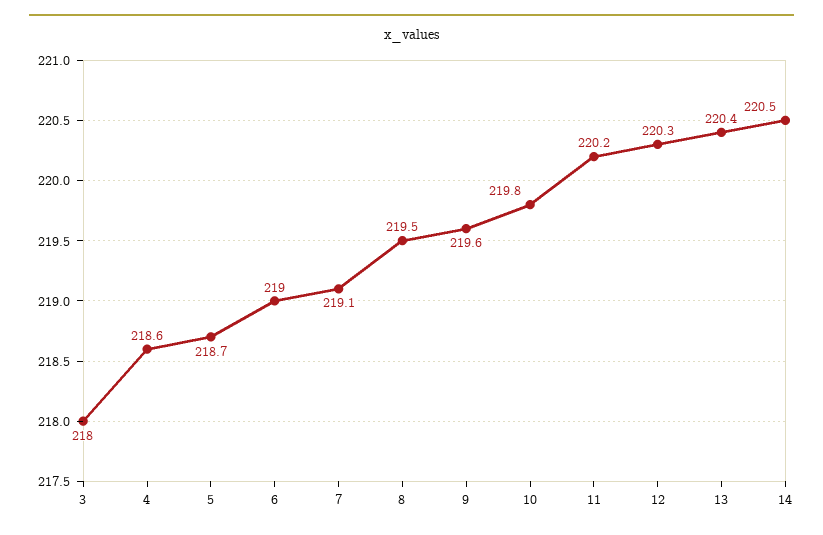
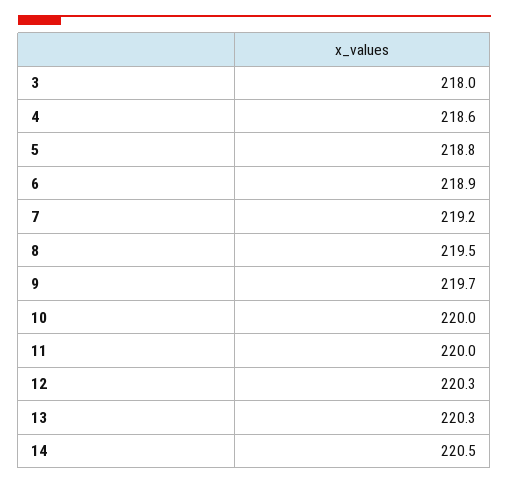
5: 218.7 -> 218.8
6: 219 -> 218.9
7: 219.1 -> 219.2
9: 219.6 -> 219.7
10: 219.8 -> 220
11: 220.2 -> 220
13: 220.4 -> 220.3

